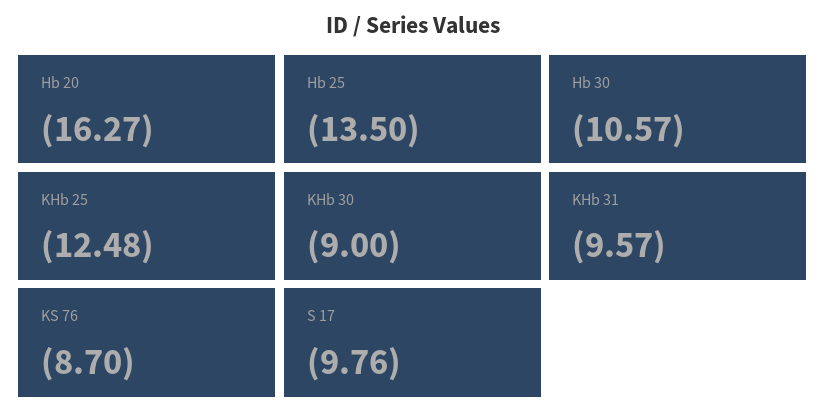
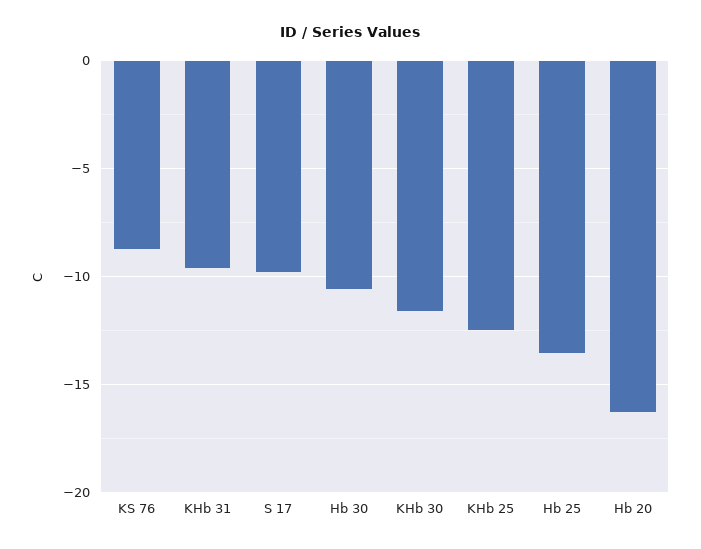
KHb 30: -9 -> -11.5

